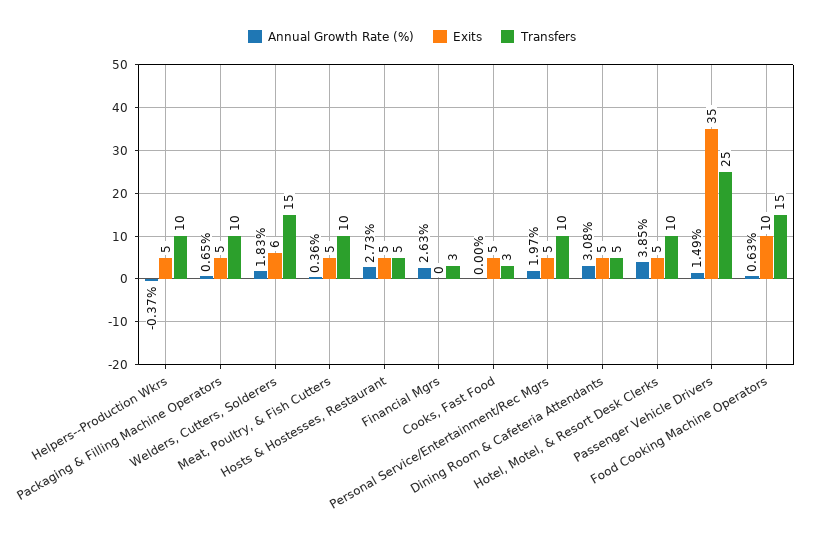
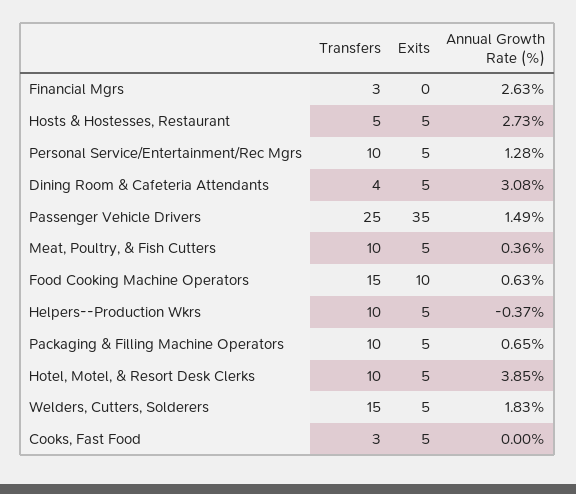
Exits, Welders, Cutters, Solderers: 6 -> 5
Annual Growth Rate (%), Personal Service/Entertainment/Rec Mgrs: 1.97 -> 1.28
Transfers, Dining Room & Cafeteria Attendants: 5 -> 4

